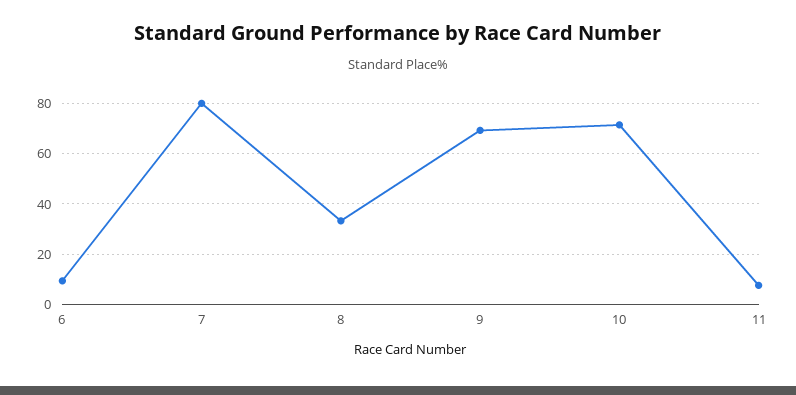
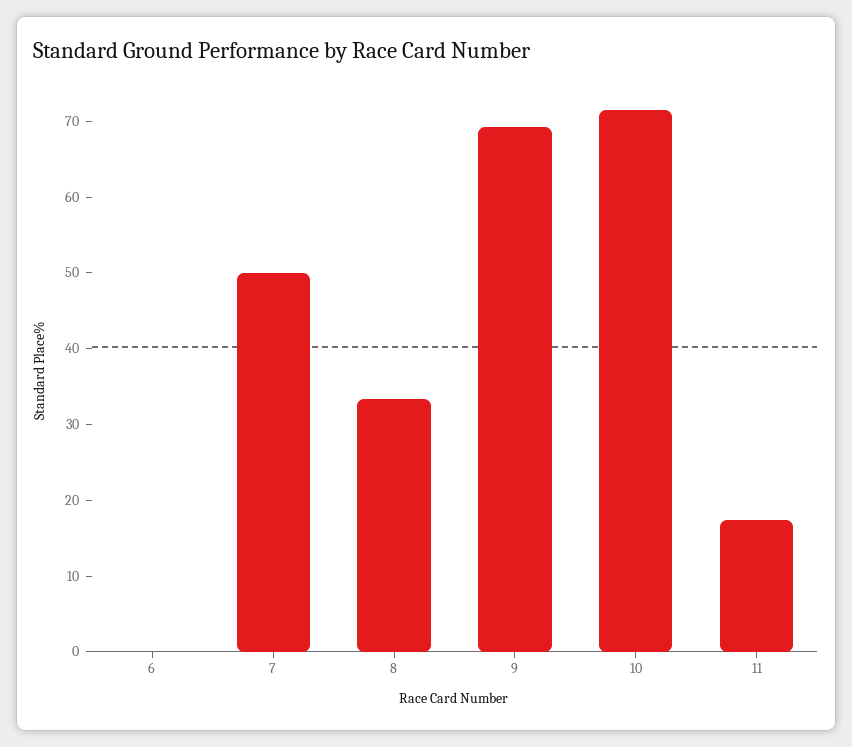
6: 10 -> 0
7: 80 -> 50
11: 7.5 -> 18

